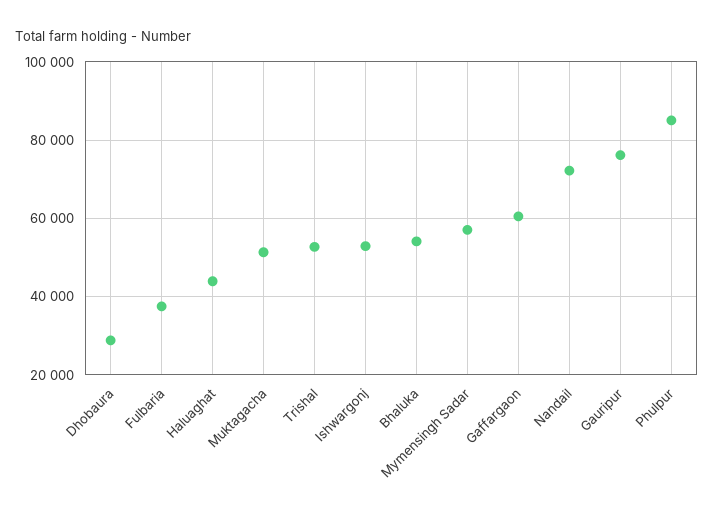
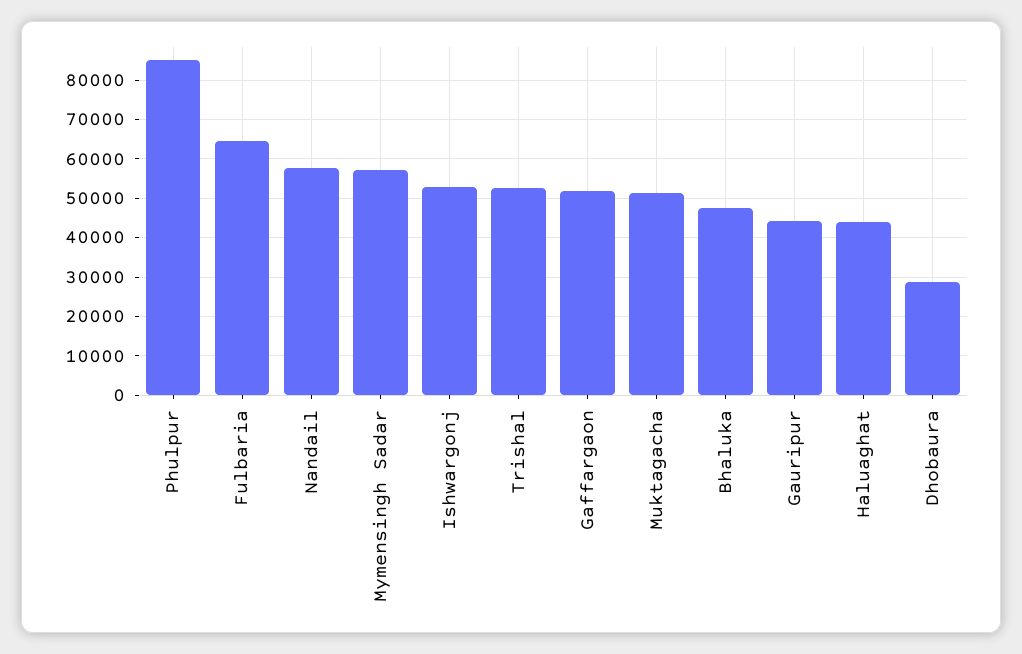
Fulbaria: 38000 -> 64000
Bhaluka: 54000 -> 48000
Gaffargaon: 60000 -> 52000
Nandail: 72000 -> 58000
Gauripur: 76000 -> 44000

